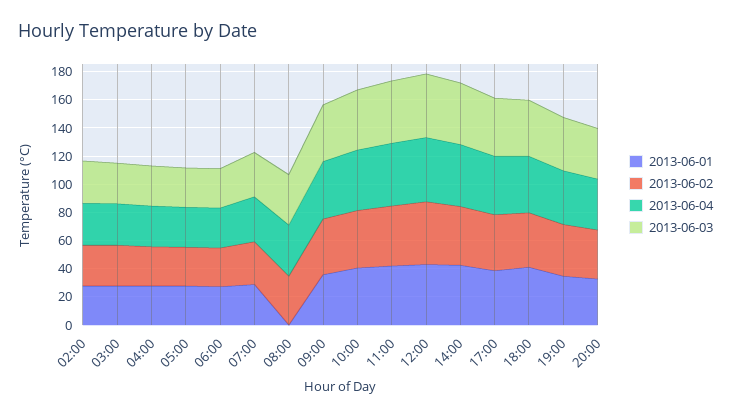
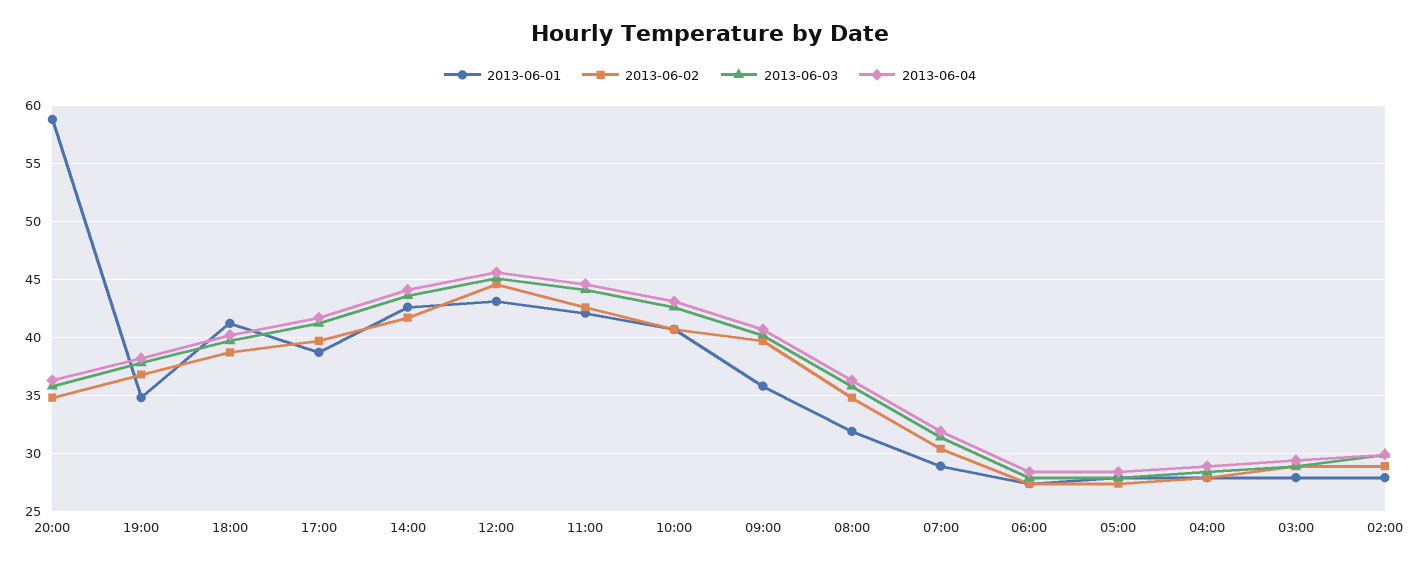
2013-06-01, 08:00: 0 -> 32
2013-06-01, 20:00: 30 -> 59

